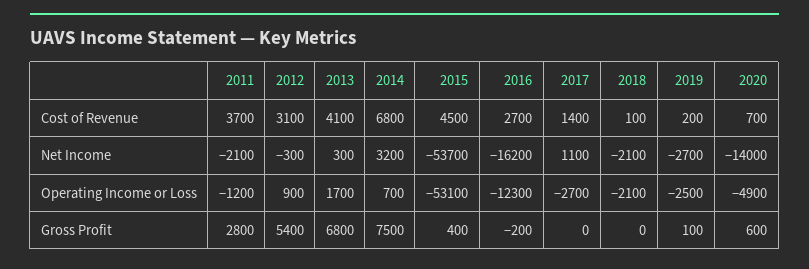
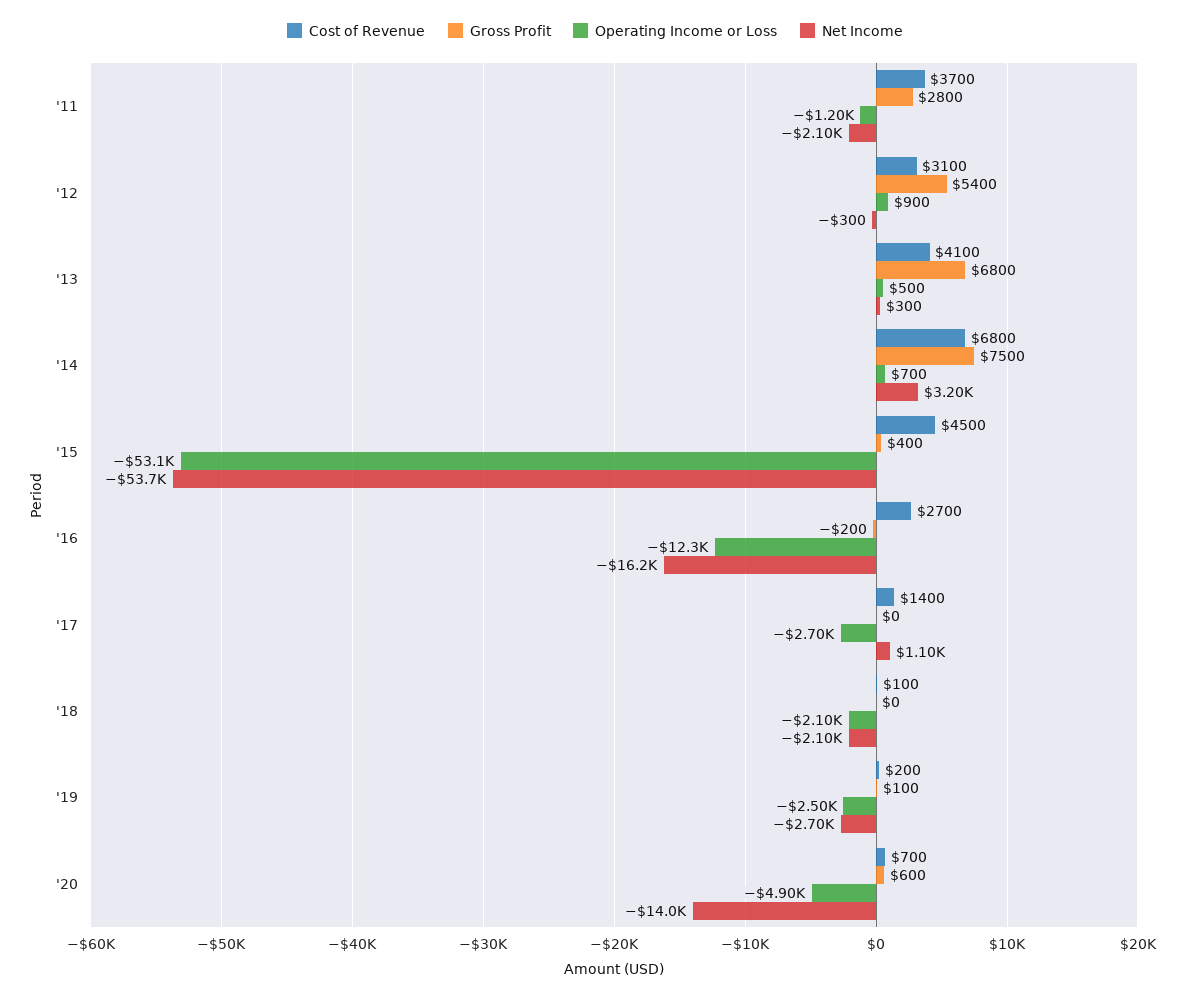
Operating Income or Loss, 2013: 1700 -> 500

